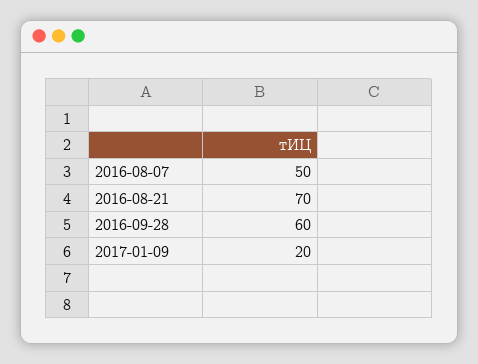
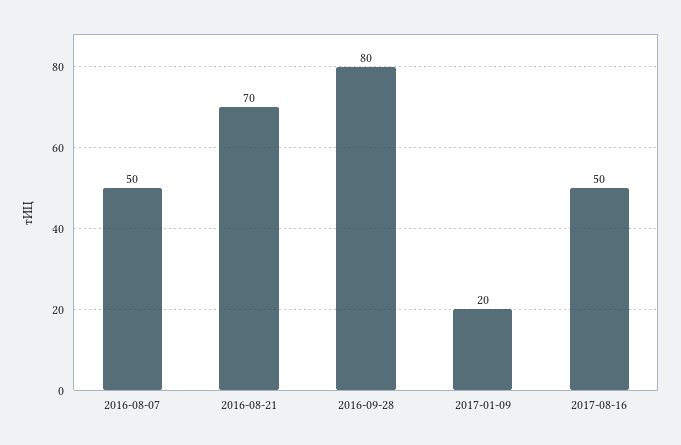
2016-09-28: 60 -> 80
2017-08-16: none -> 50

